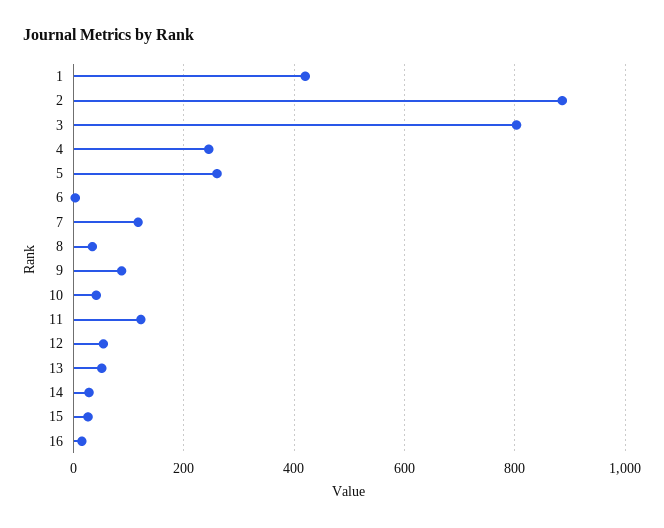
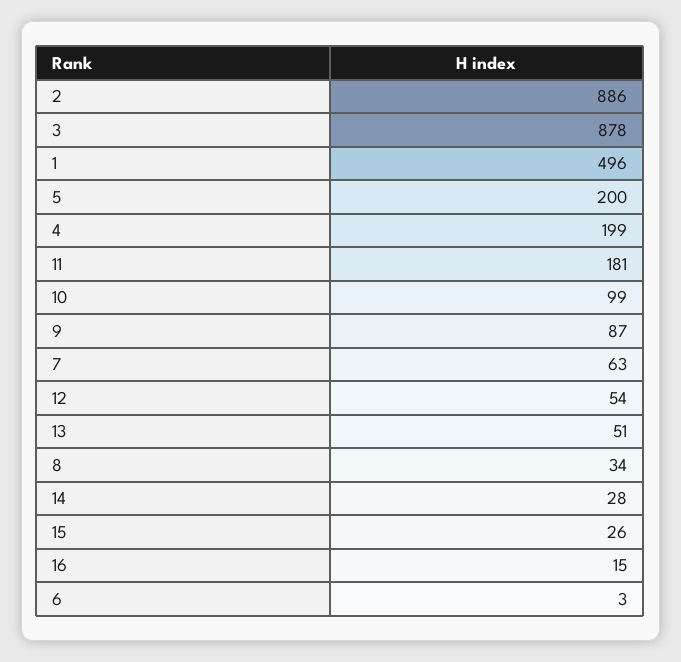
1: 420 -> 496
3: 800 -> 878
4: 240 -> 199
5: 260 -> 200
7: 120 -> 63
10: 40 -> 99
11: 120 -> 181

